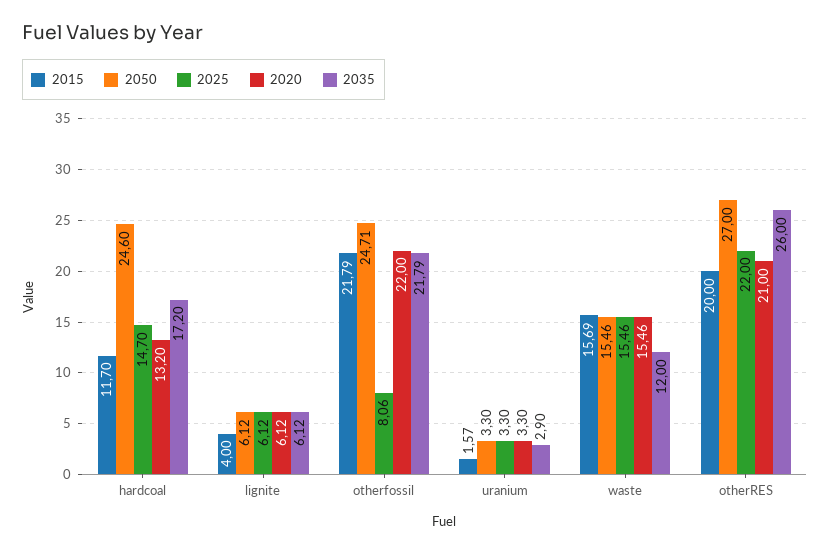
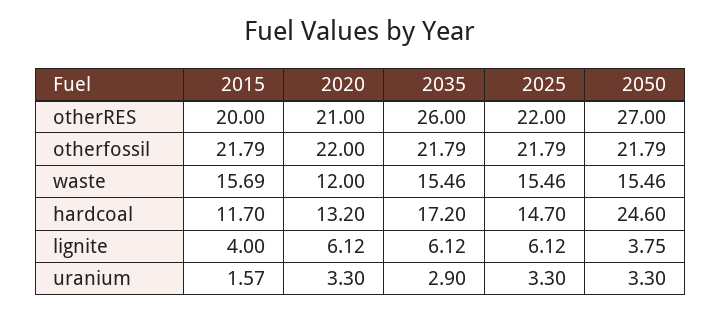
2050, lignite: 6.12 -> 3.75
2050, otherfossil: 24.71 -> 21.79
2025, otherfossil: 8.06 -> 21.79
2020, waste: 15.46 -> 12
2035, waste: 12 -> 15.46

